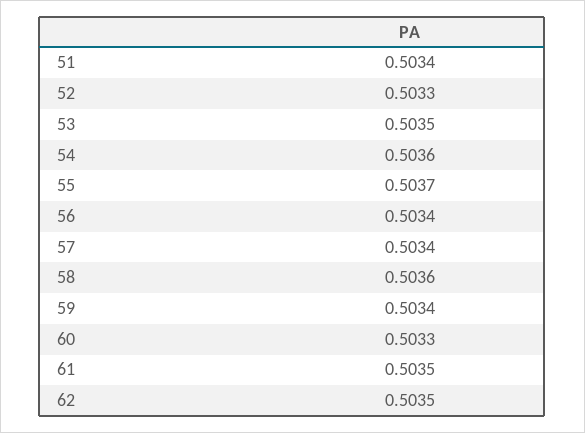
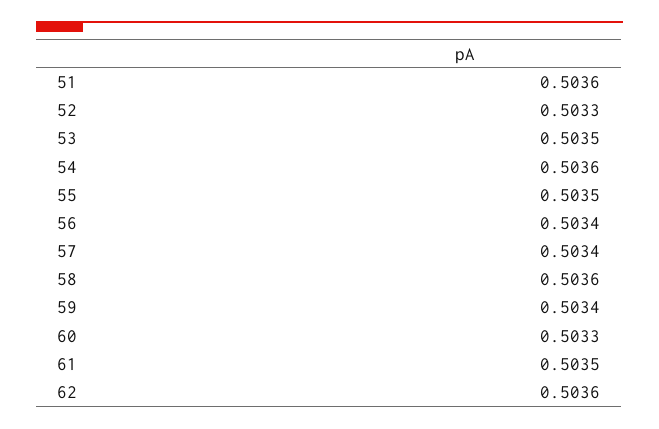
51: 0.5034 -> 0.5036
55: 0.5037 -> 0.5035
62: 0.5035 -> 0.5036

